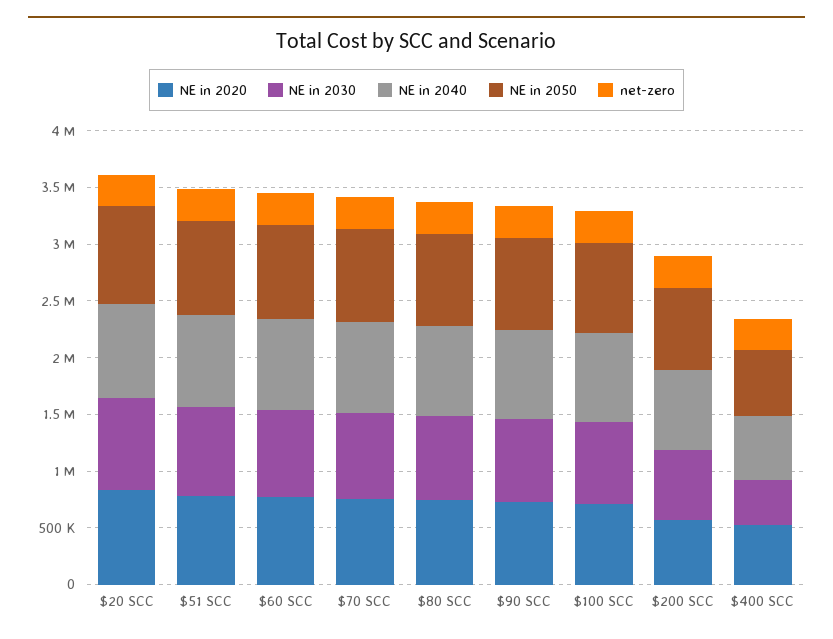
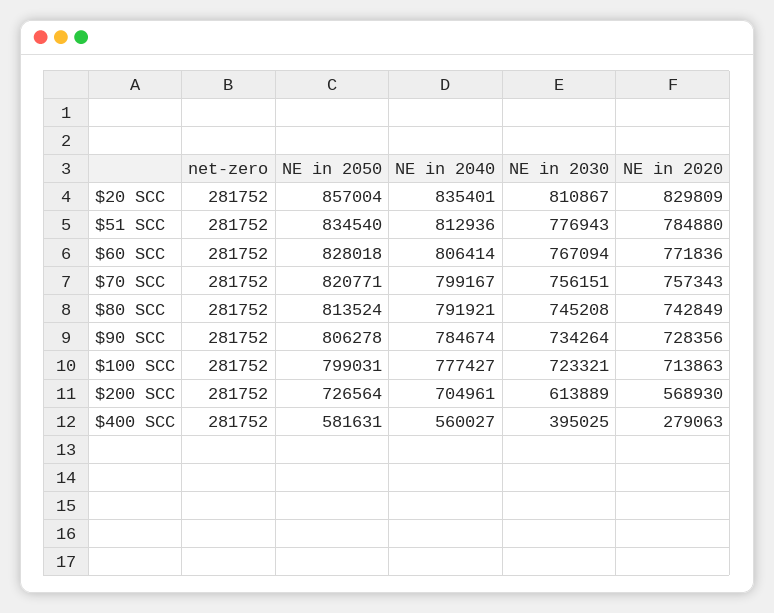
NE in 2020, $400 SCC: 500000 -> 279063

